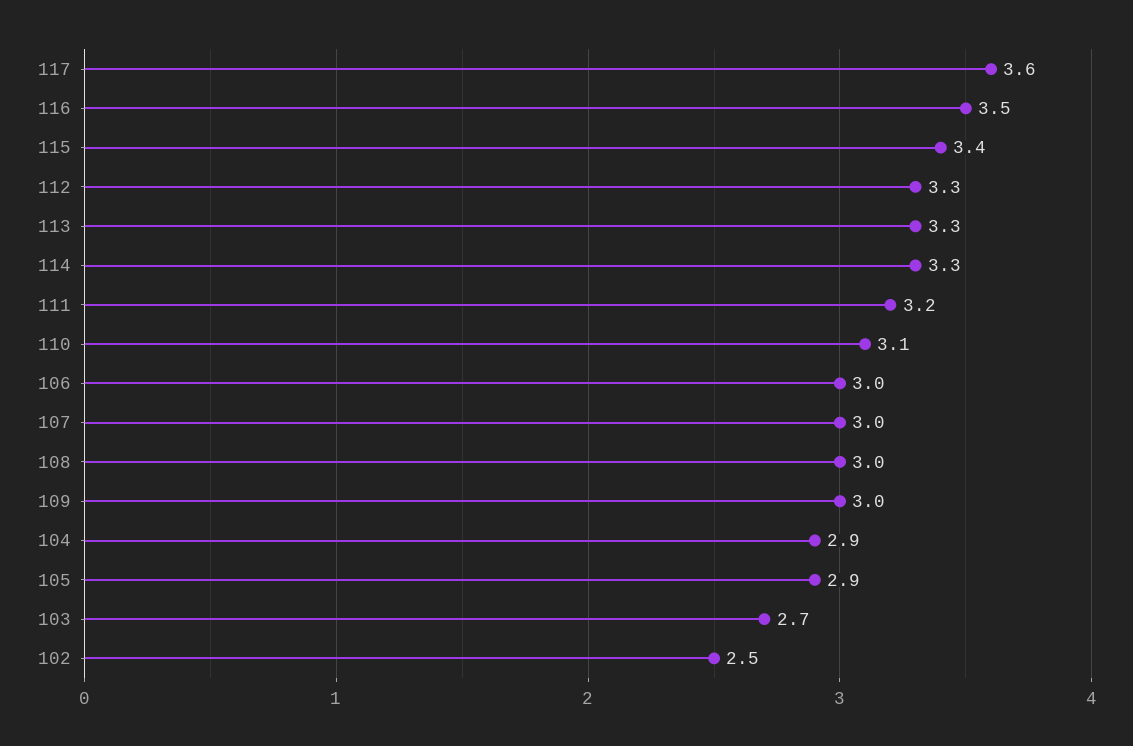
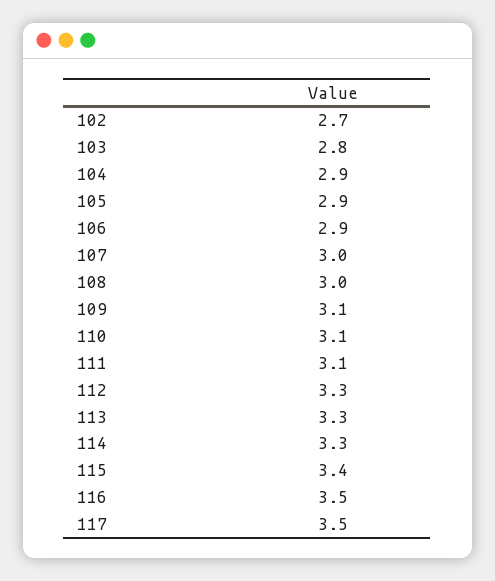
117: 3.6 -> 3.5
111: 3.2 -> 3.1
106: 3 -> 2.9
109: 3 -> 3.1
103: 2.7 -> 2.8
102: 2.5 -> 2.7

